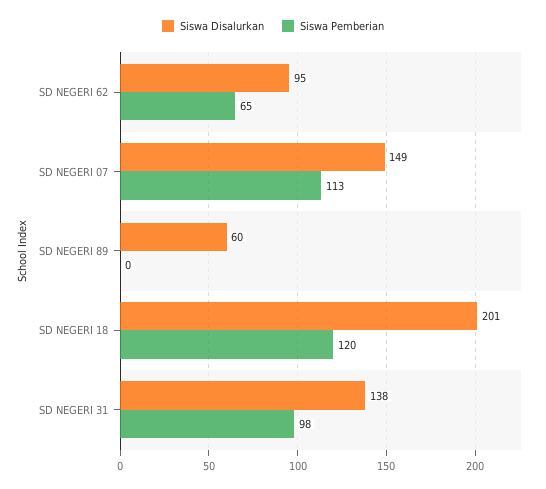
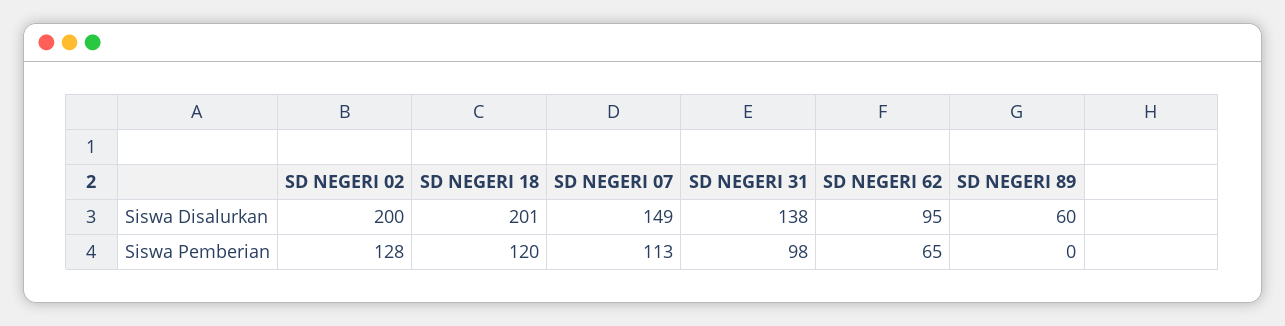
Siswa Disalurkan, SD NEGERI 02: none -> 200
Siswa Pemberian, SD NEGERI 02: none -> 128

